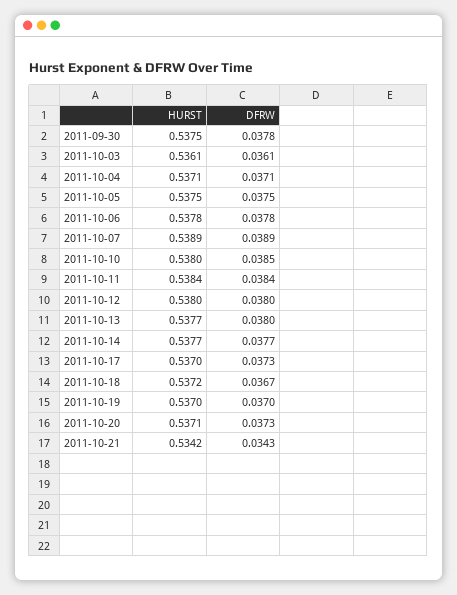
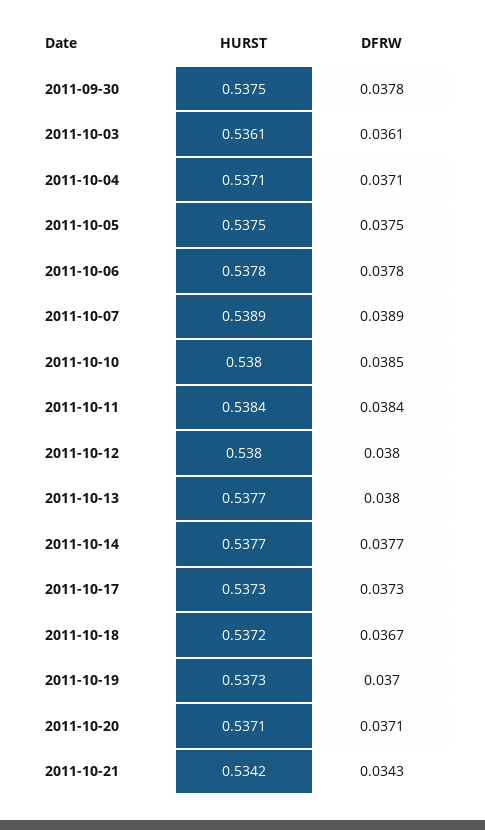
HURST, 2011-10-17: 0.537 -> 0.5373
HURST, 2011-10-19: 0.537 -> 0.5373
DFRW, 2011-10-20: 0.0373 -> 0.0371

